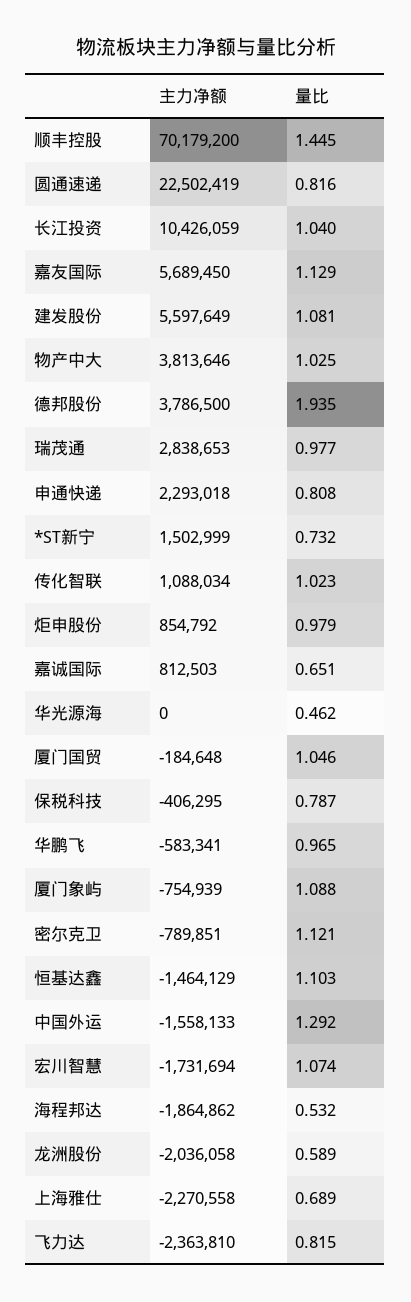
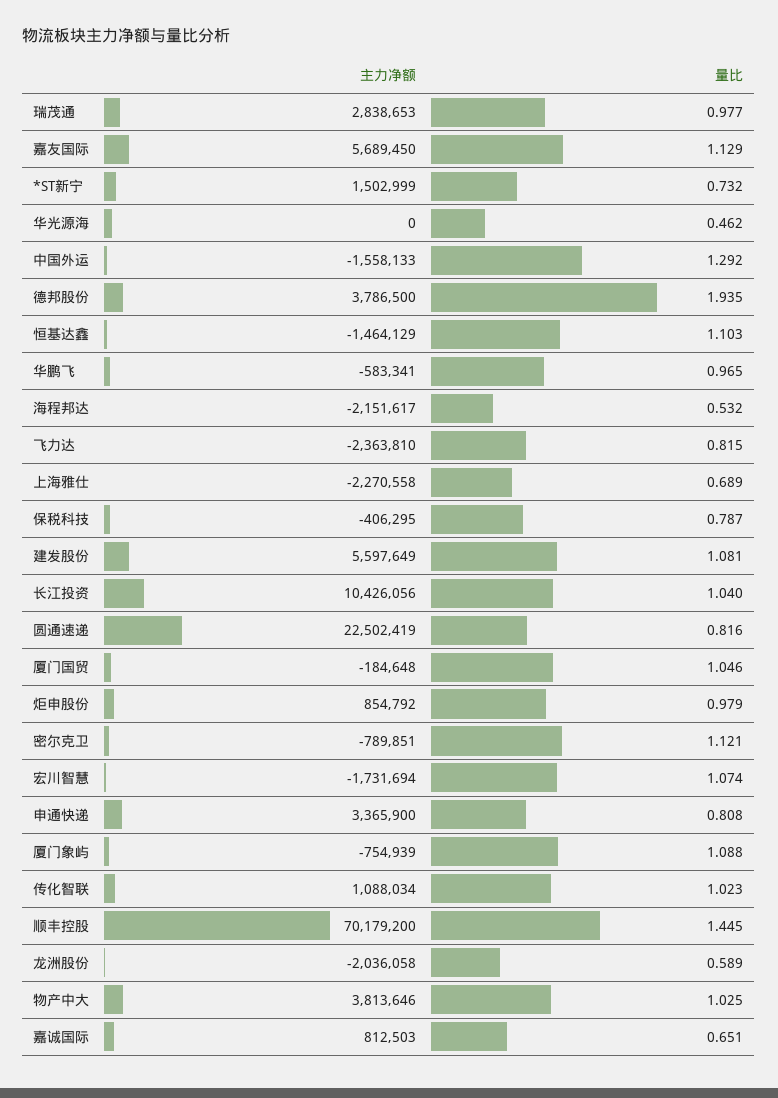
主力净额, 长江投资: 10426059 -> 10426056
主力净额, 申通快递: 2293018 -> 3365900
主力净额, 海程邦达: -1864862 -> -2151617

